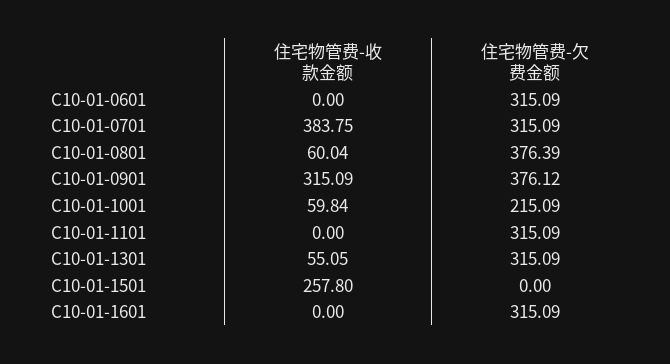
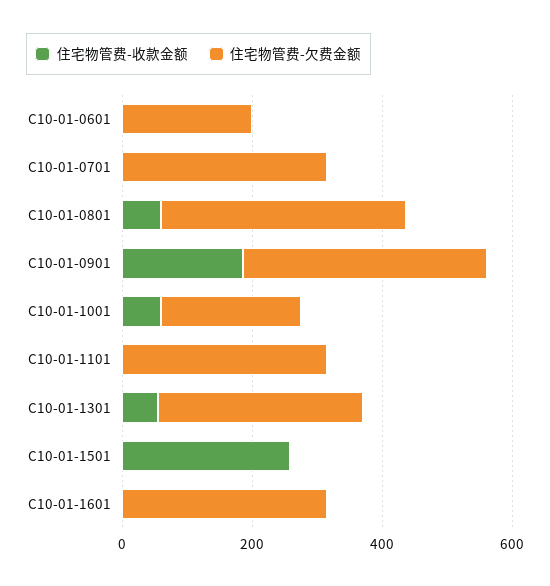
住宅物管费-欠费金额, C10-01-0601: 315.09 -> 200
住宅物管费-收款金额, C10-01-0701: 383.75 -> 0
住宅物管费-收款金额, C10-01-0901: 315.09 -> 200

